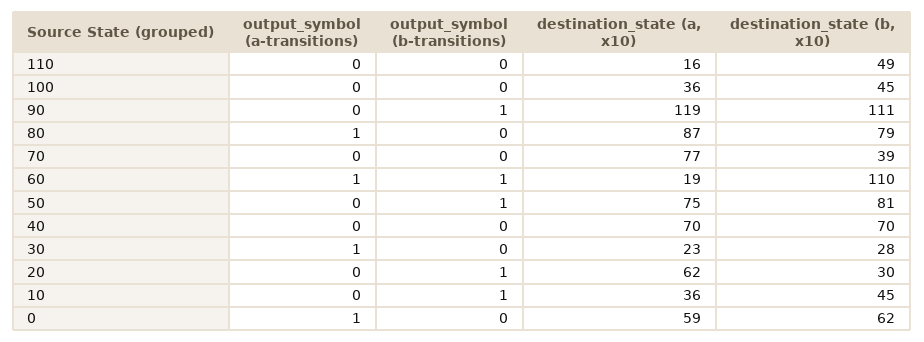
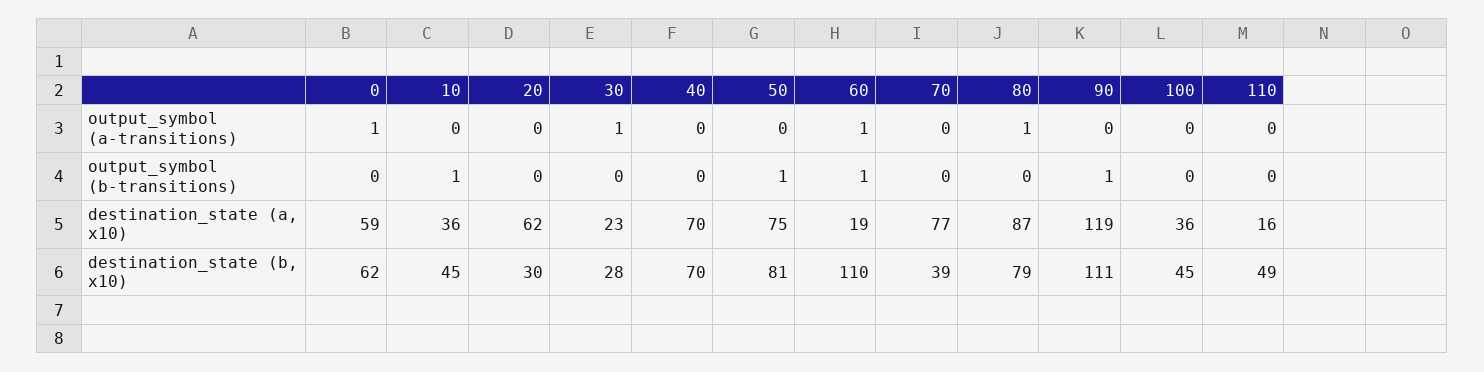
output_symbol (b-transitions), 20: 1 -> 0

